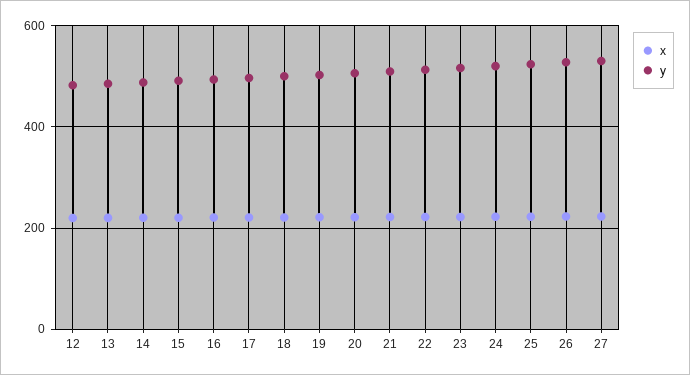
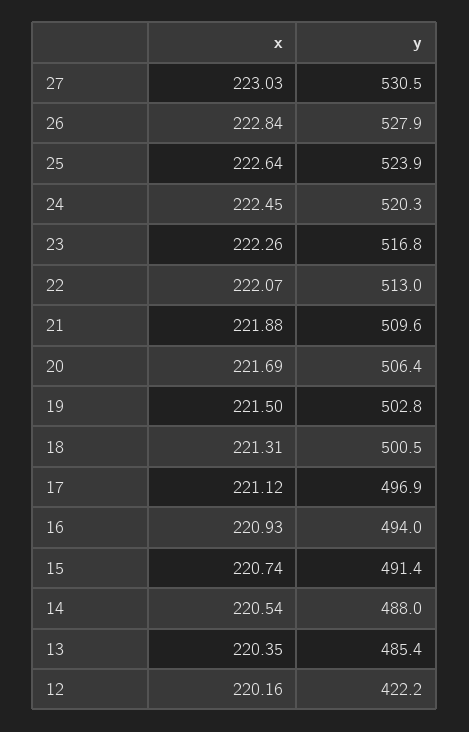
y, 12: 480 -> 422.2

